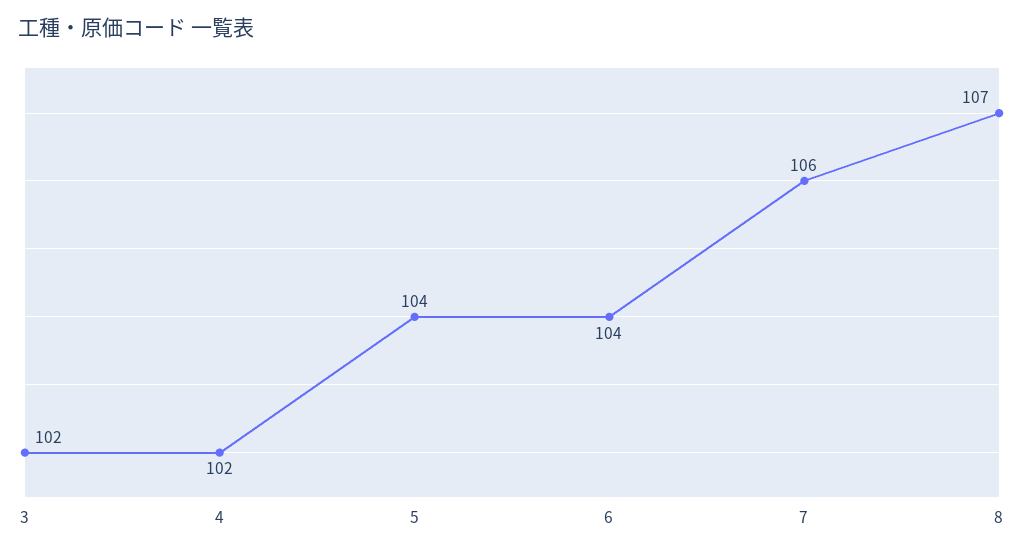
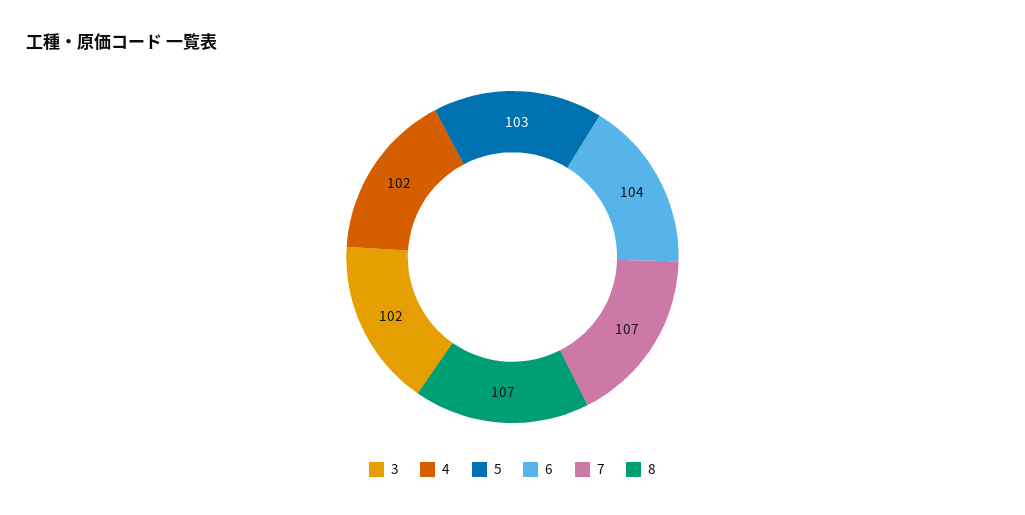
5: 104 -> 103
7: 106 -> 107

